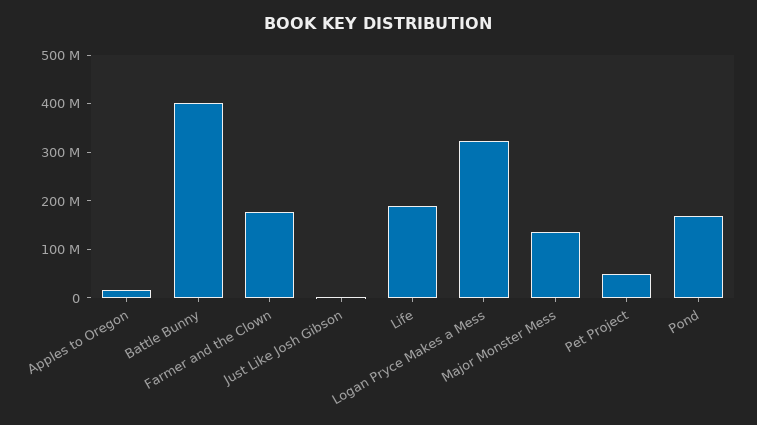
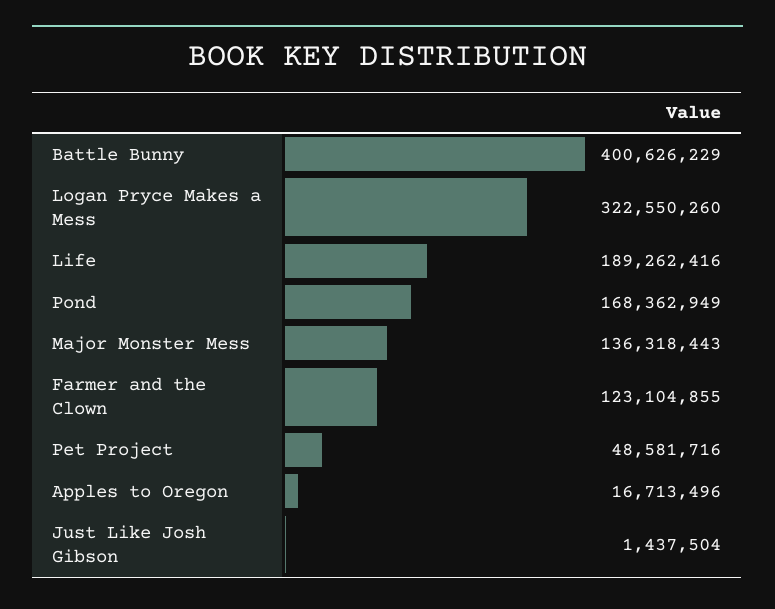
Farmer and the Clown: 180000000 -> 123104855

